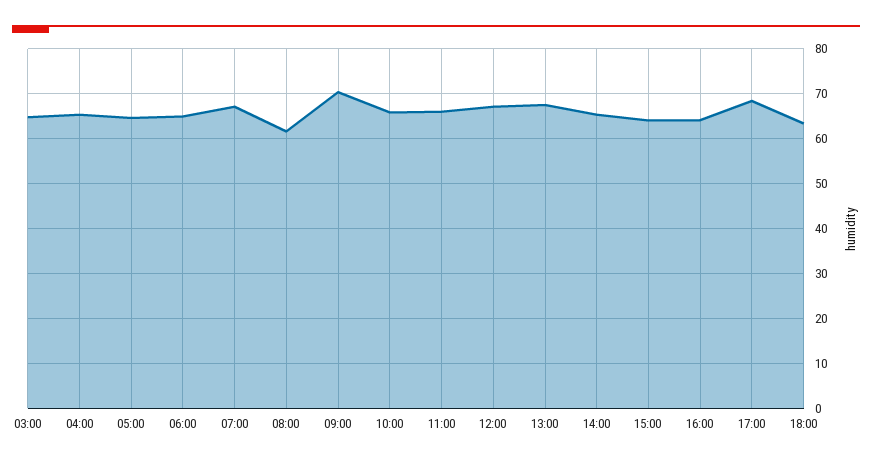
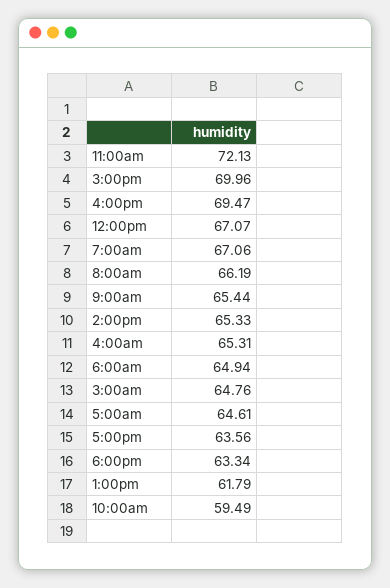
08:00: 62 -> 66.19
09:00: 70 -> 65.44
10:00: 66 -> 59.49
11:00: 66 -> 72.13
13:00: 68 -> 61.79
15:00: 64 -> 69.96
16:00: 64 -> 69.47
17:00: 68 -> 63.56

